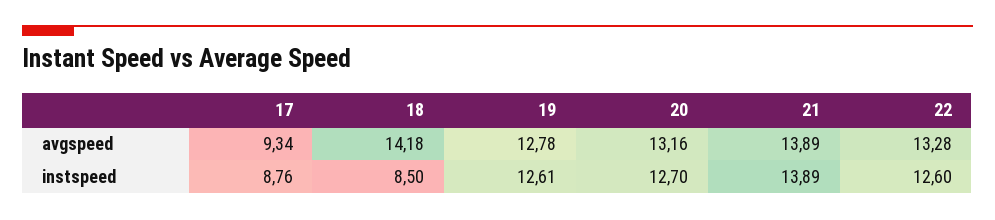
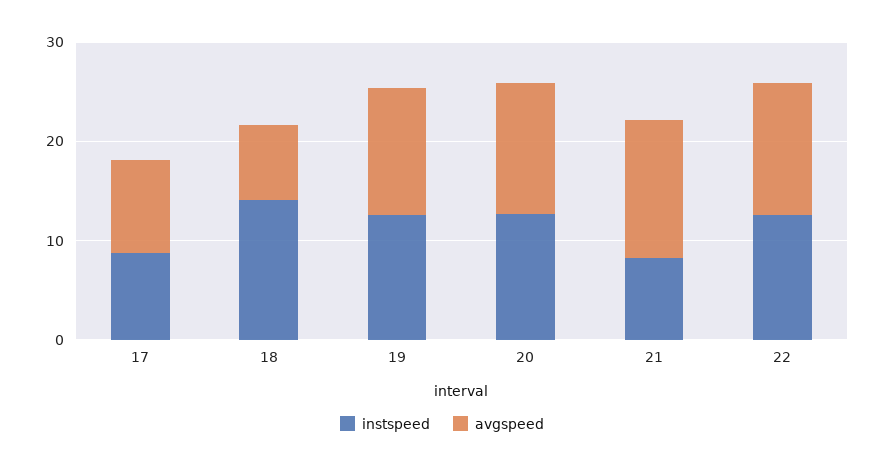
avgspeed, 18: 14.18 -> 8
instspeed, 18: 8.5 -> 14
instspeed, 21: 13.89 -> 8

